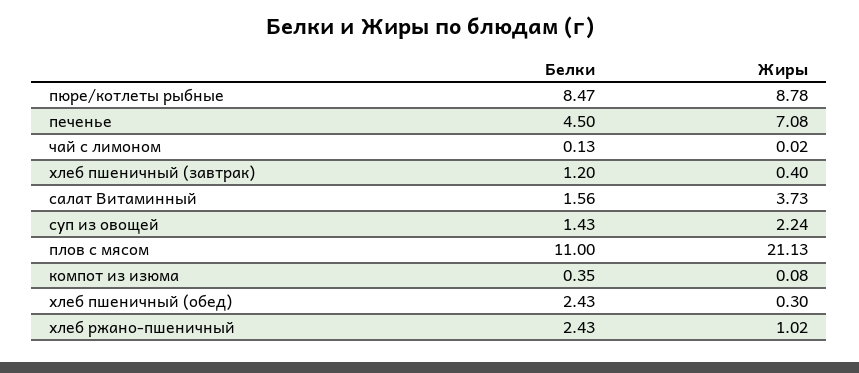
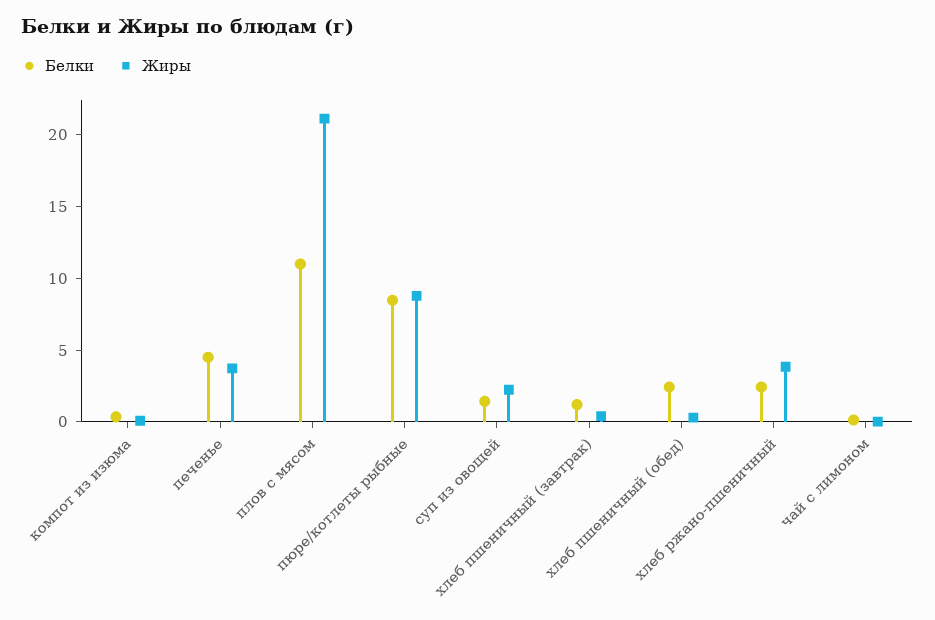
Жиры, печенье: 7.08 -> 4
Белки, салат Витаминный: 1.56 -> none
Жиры, салат Витаминный: 3.73 -> none
Жиры, хлеб ржано-пшеничный: 1.02 -> 4

